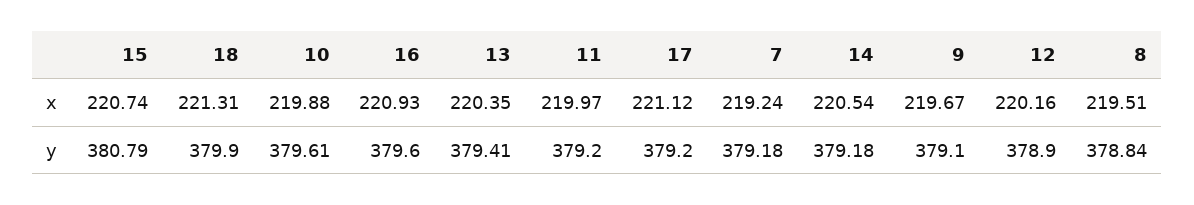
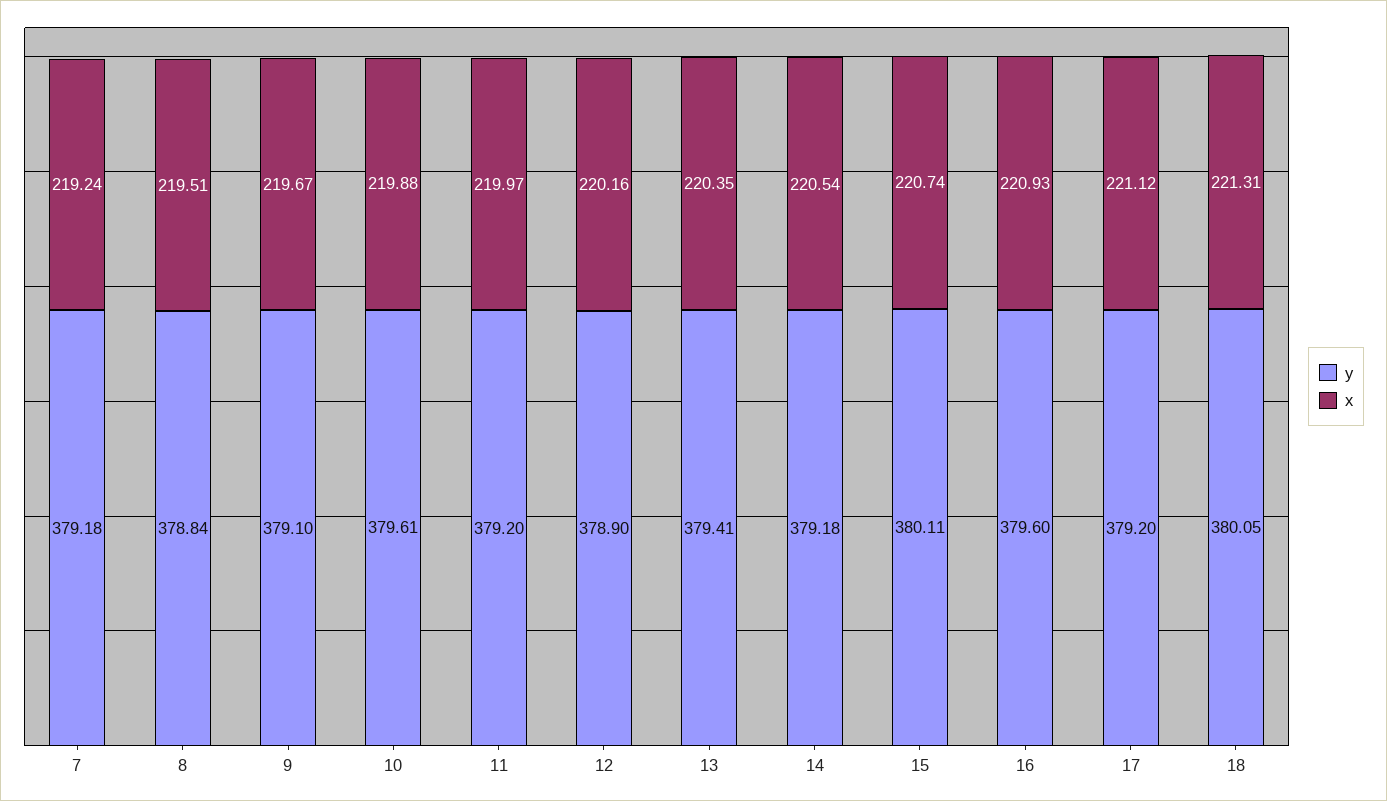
y, 15: 380.79 -> 380.11
y, 18: 379.9 -> 380.05

